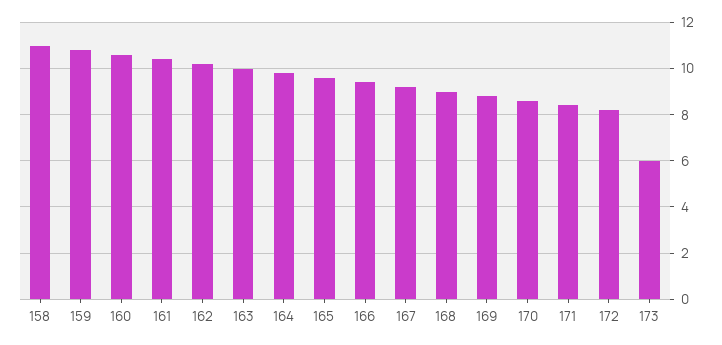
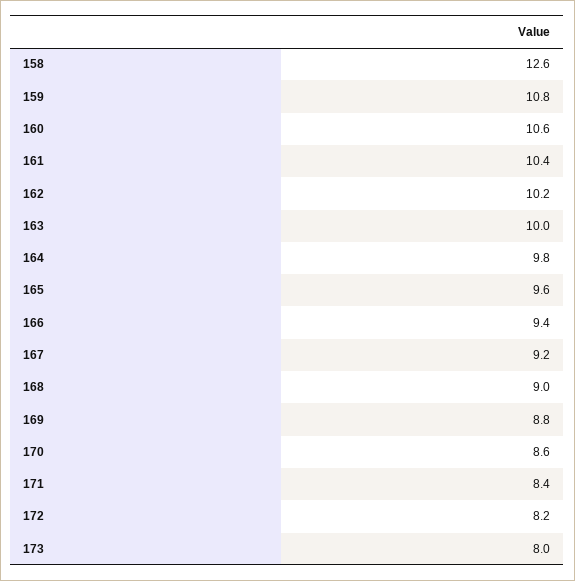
158: 11 -> 12.6
173: 6 -> 8

